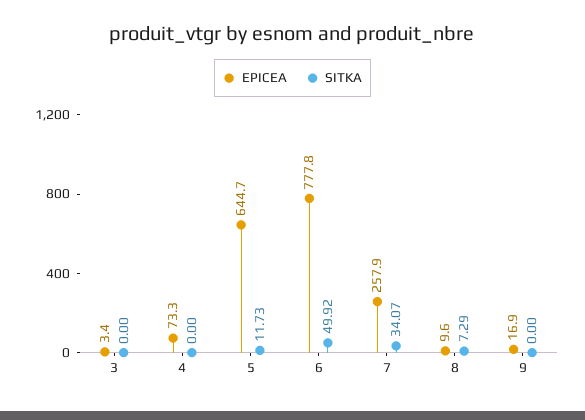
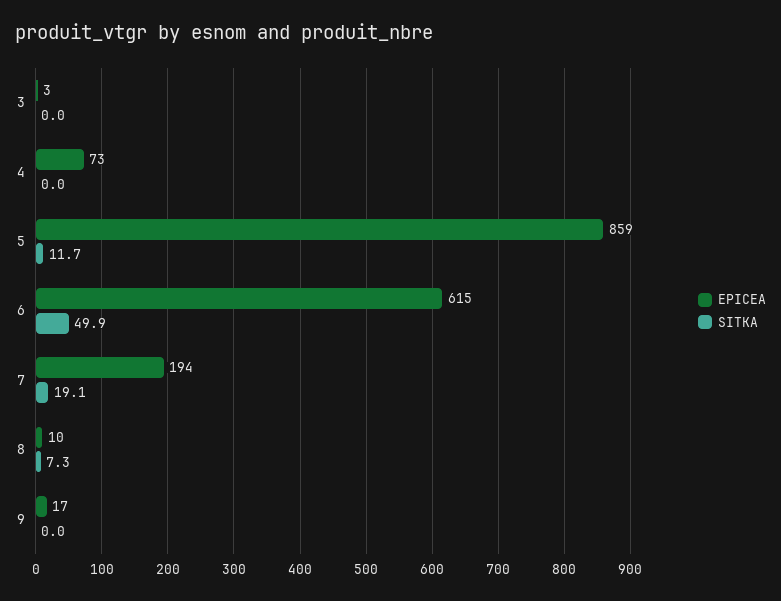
EPICEA, 5: 644.7 -> 859
EPICEA, 6: 777.8 -> 615
EPICEA, 7: 257.9 -> 194
SITKA, 7: 34.07 -> 19.1

